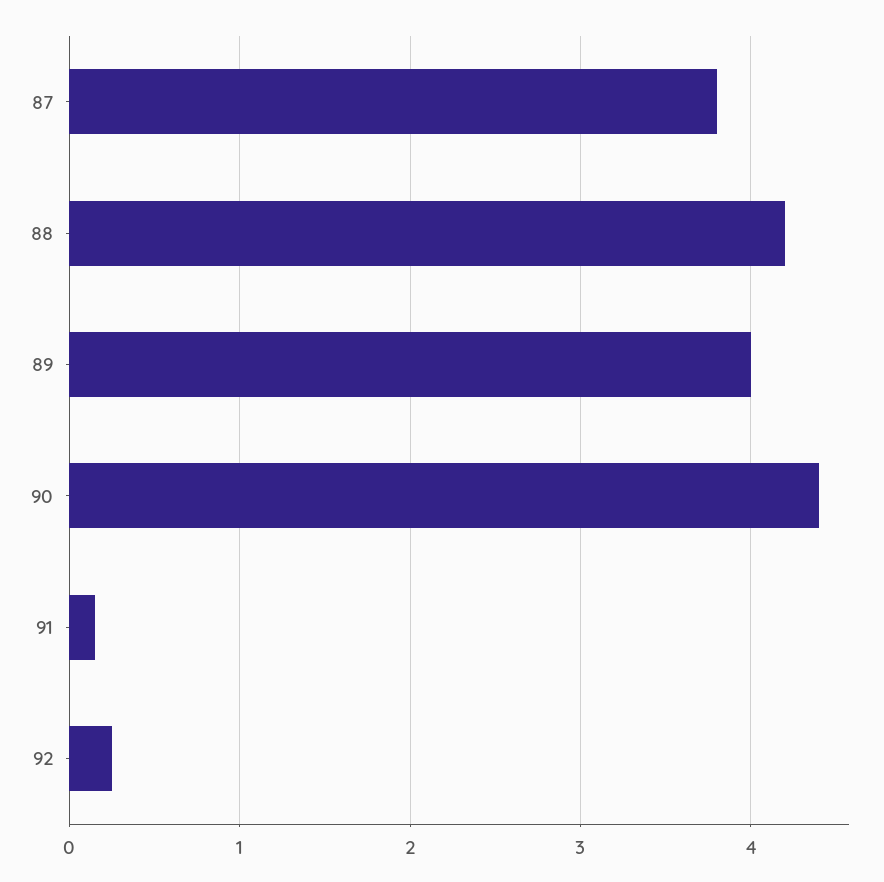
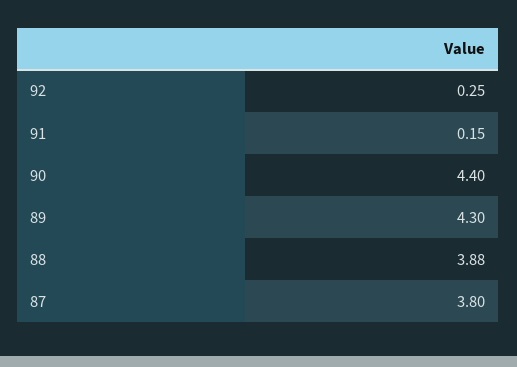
88: 4.2 -> 3.88
89: 4 -> 4.3

